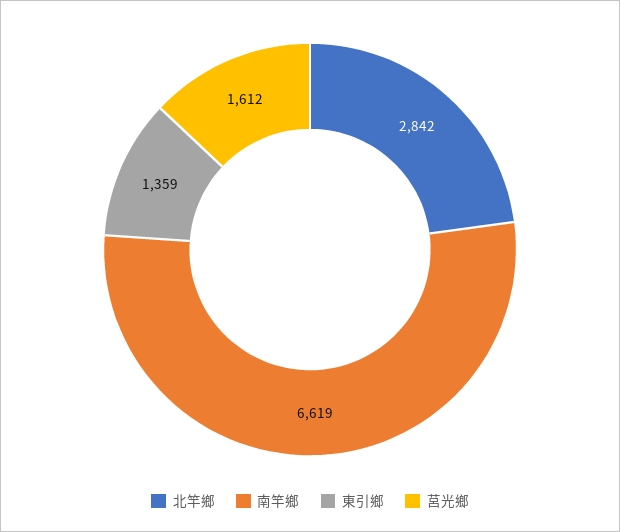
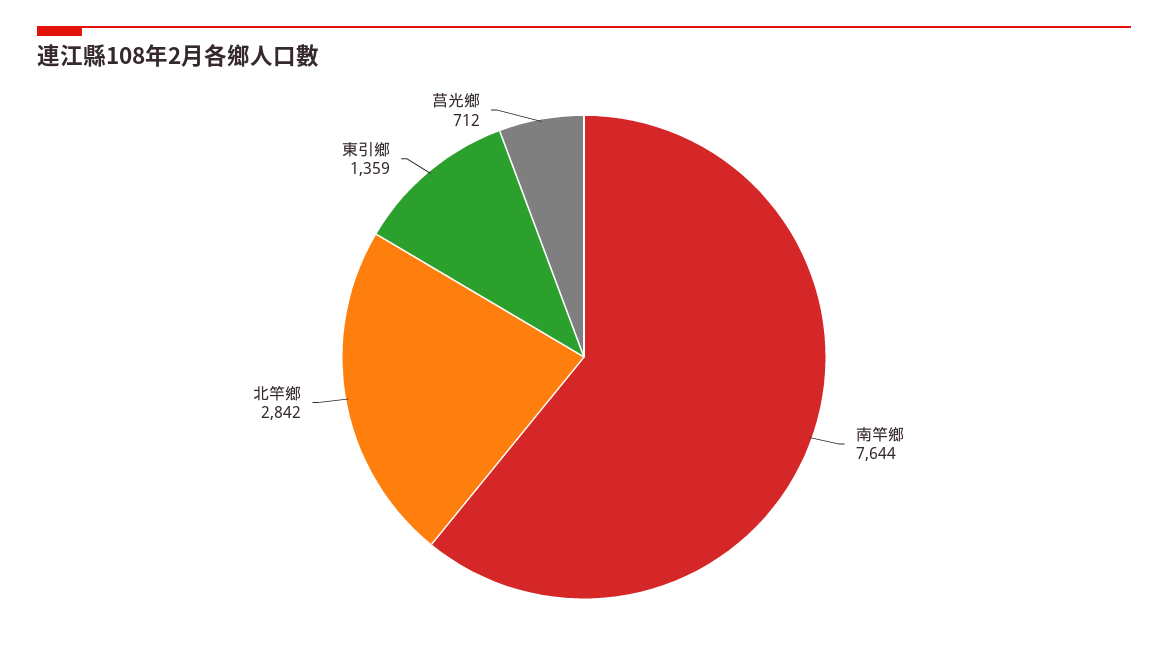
南竿鄉: 6619 -> 7644
莒光鄉: 1612 -> 712

